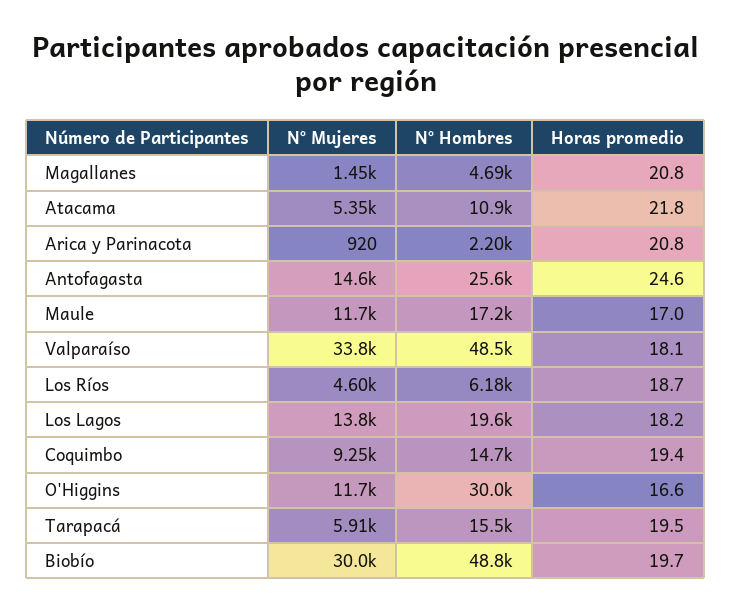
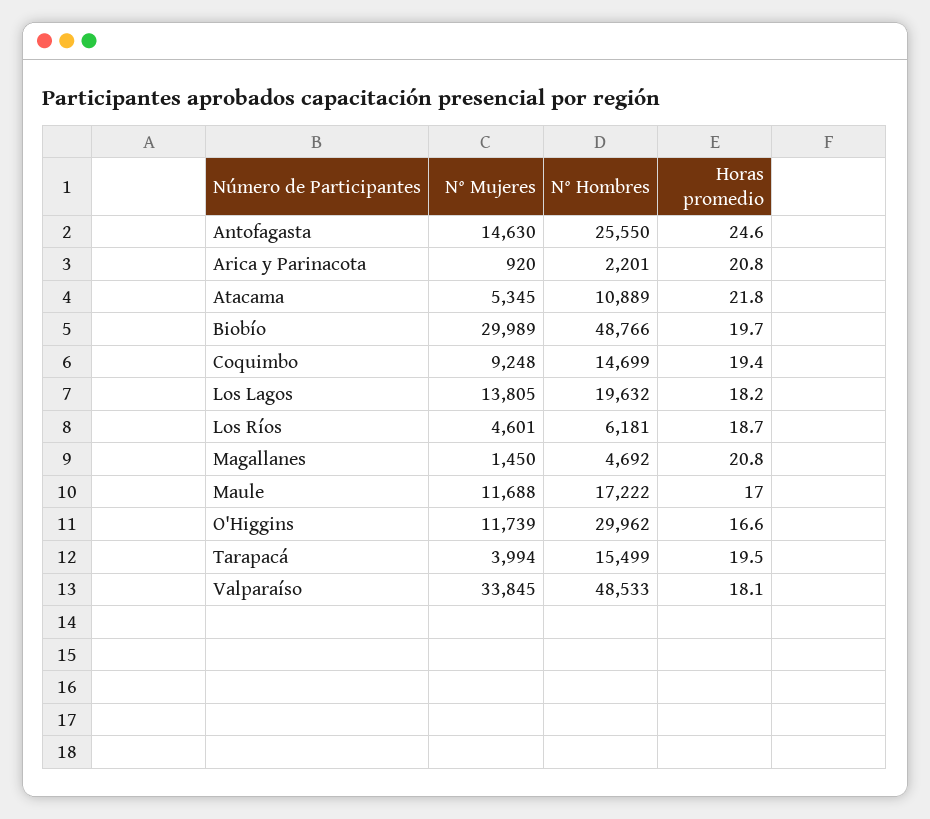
N° Mujeres, Tarapacá: 5910 -> 3994

